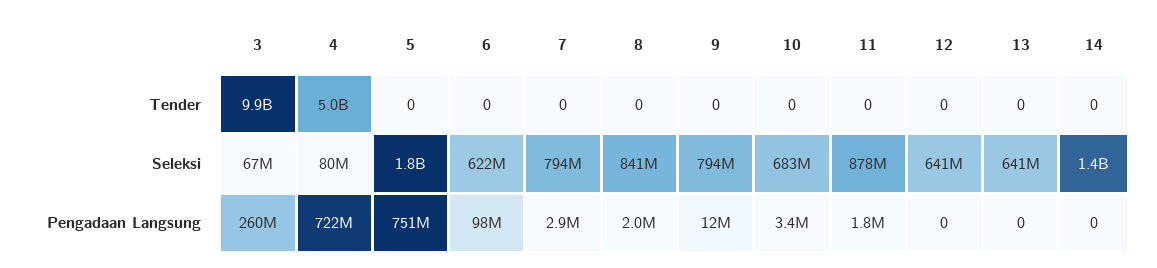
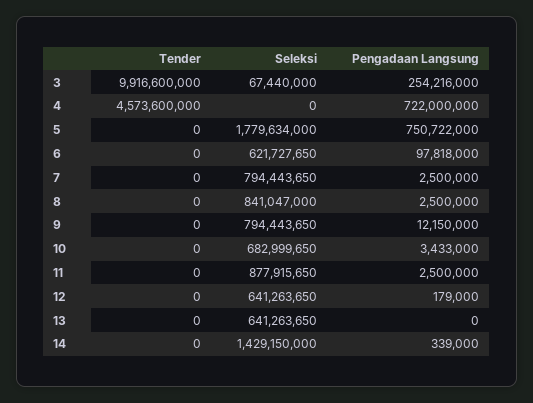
4, Tender: 5000000000 -> 4573600000
4, Seleksi: 80000000 -> 0
3, Pengadaan Langsung: 260000000 -> 254216000
7, Pengadaan Langsung: 2900000 -> 2500000
8, Pengadaan Langsung: 2000000 -> 2500000
11, Pengadaan Langsung: 1800000 -> 2500000
12, Pengadaan Langsung: 0 -> 179000
14, Pengadaan Langsung: 0 -> 339000

